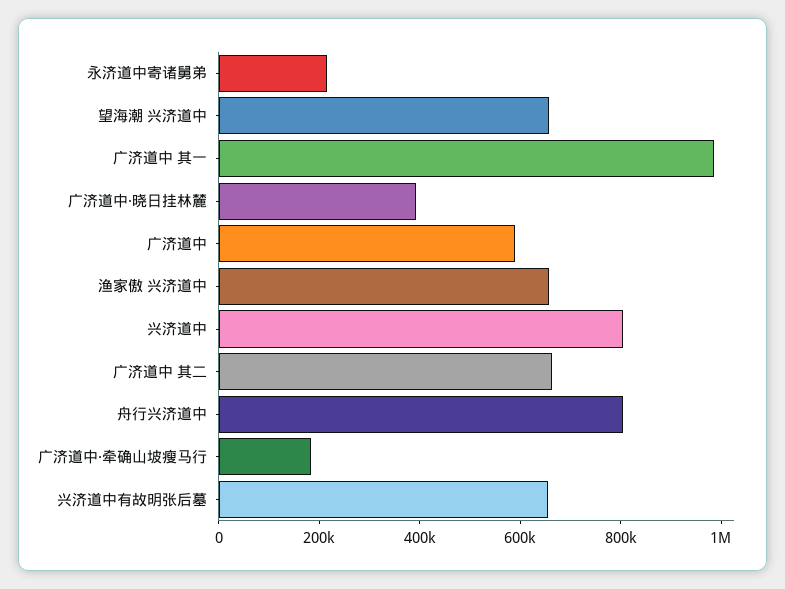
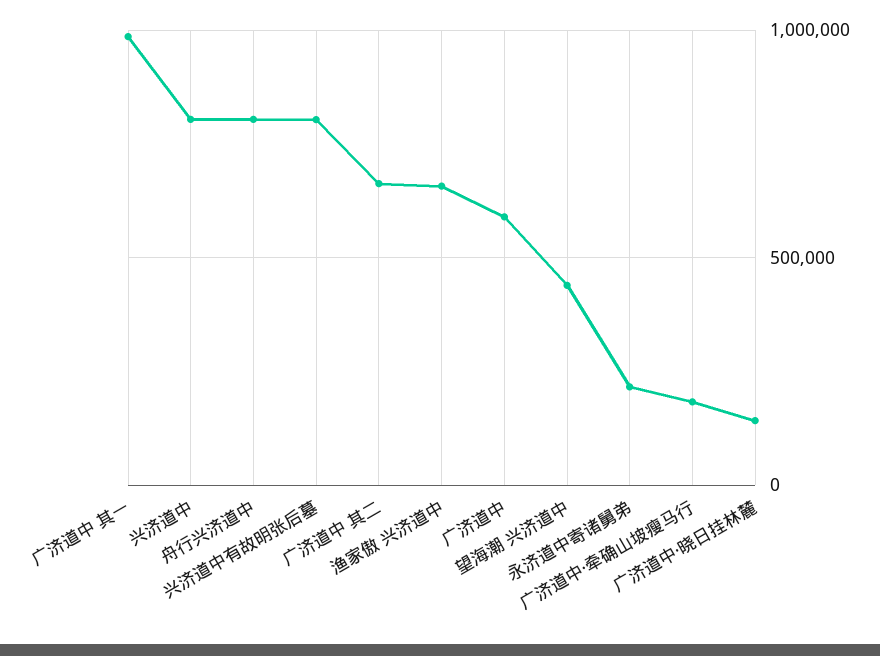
望海潮 兴济道中: 650000 -> 450000
广济道中·晓日挂林麓: 400000 -> 150000
兴济道中有故明张后墓: 650000 -> 800000

